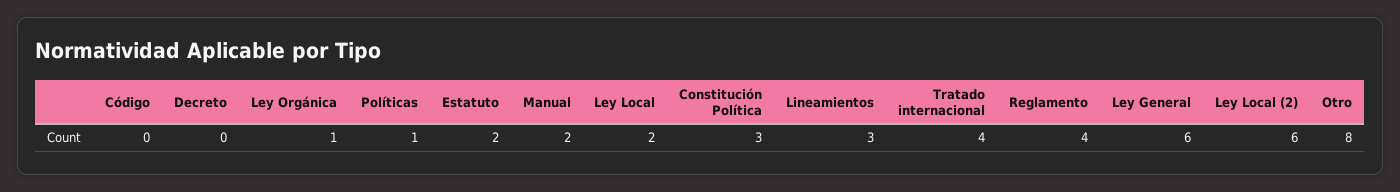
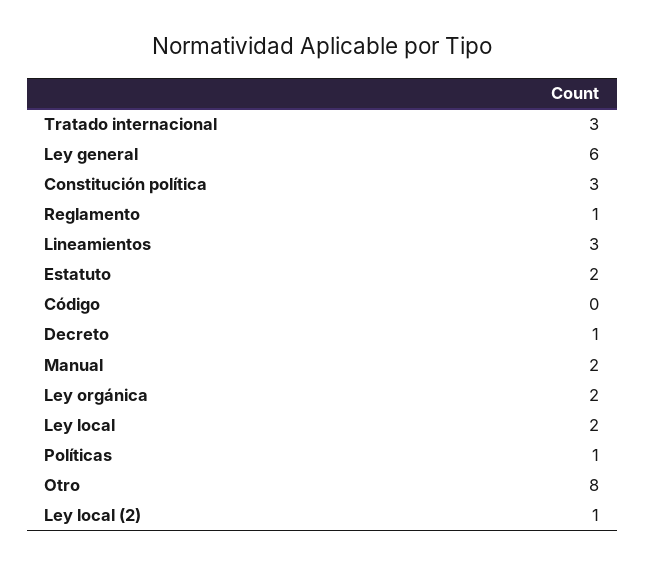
Decreto: 0 -> 1
Ley Orgánica: 1 -> 2
Tratado internacional: 4 -> 3
Reglamento: 4 -> 1
Ley Local (2): 6 -> 1

